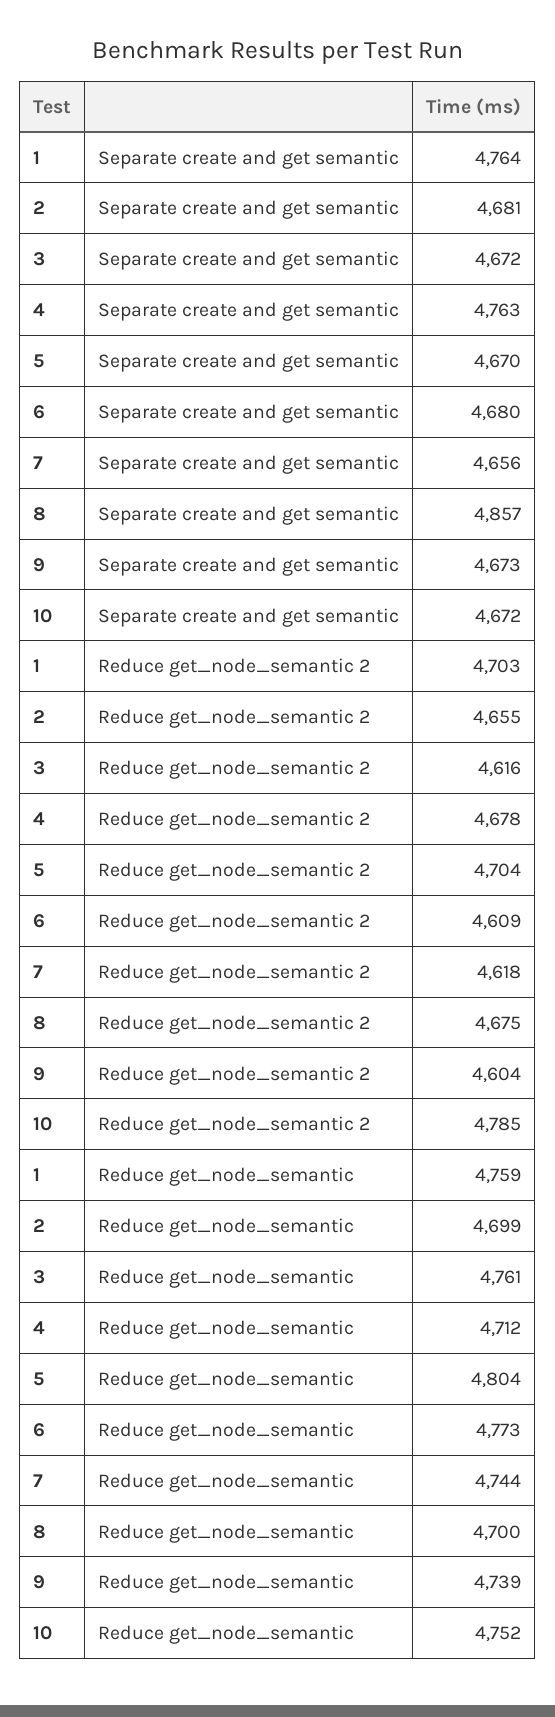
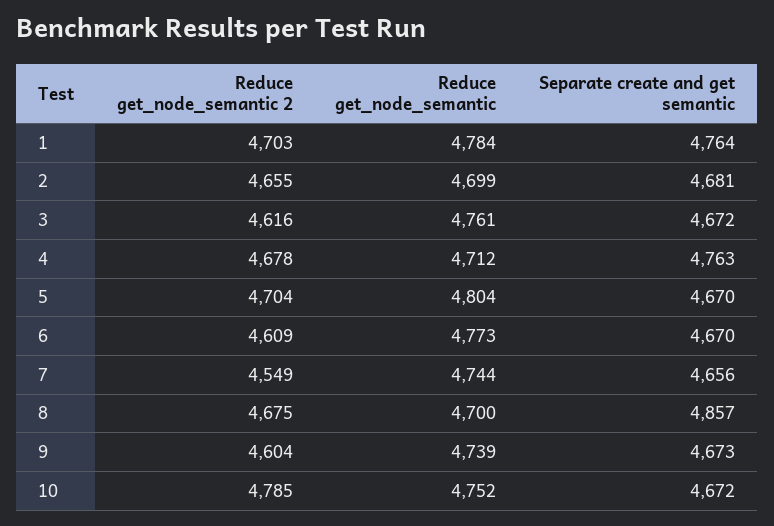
6, Separate create and get semantic: 4680 -> 4670
7, Reduce get_node_semantic 2: 4618 -> 4549
1, Reduce get_node_semantic: 4759 -> 4784

